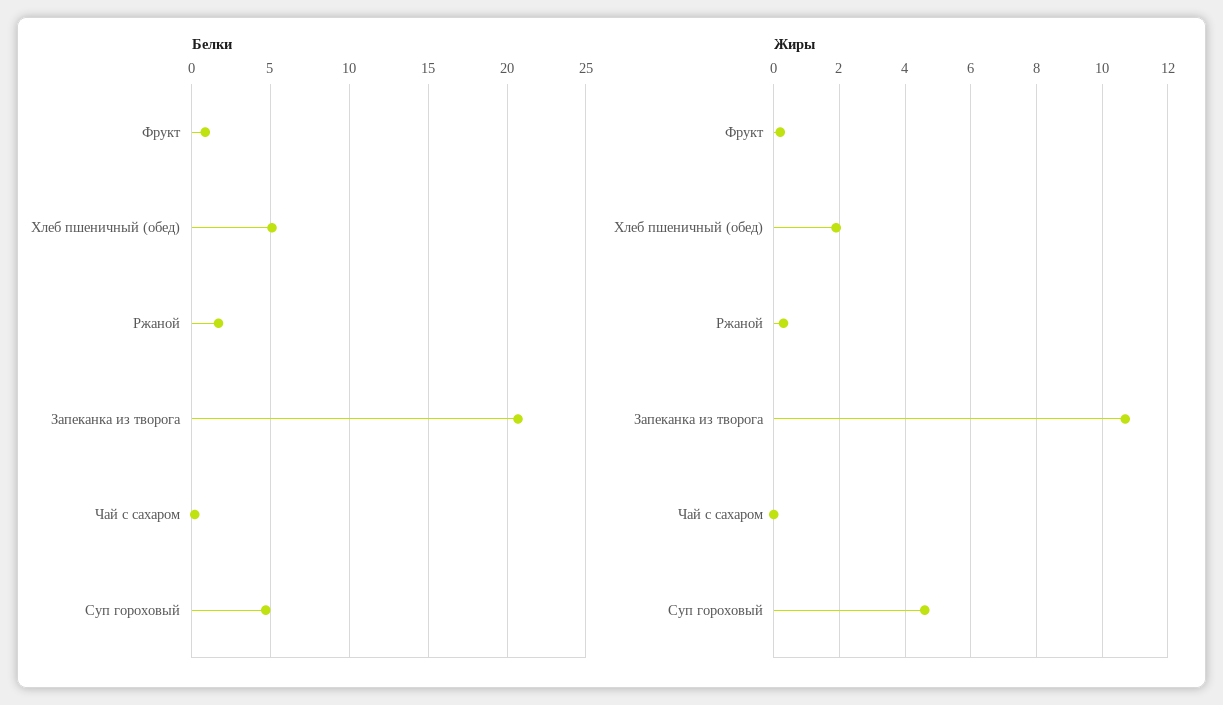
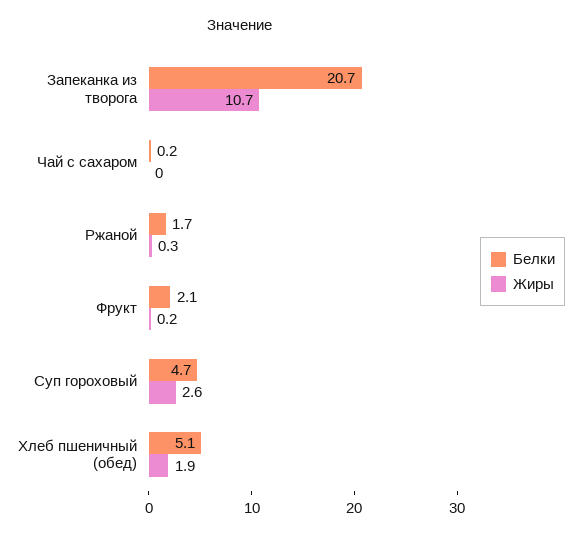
Белки, Фрукт: 1 -> 2.1
Жиры, Суп гороховый: 4.5 -> 2.6

